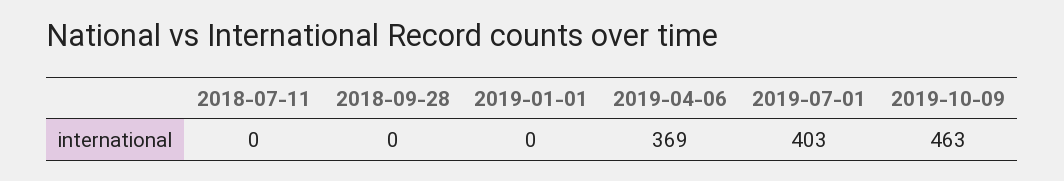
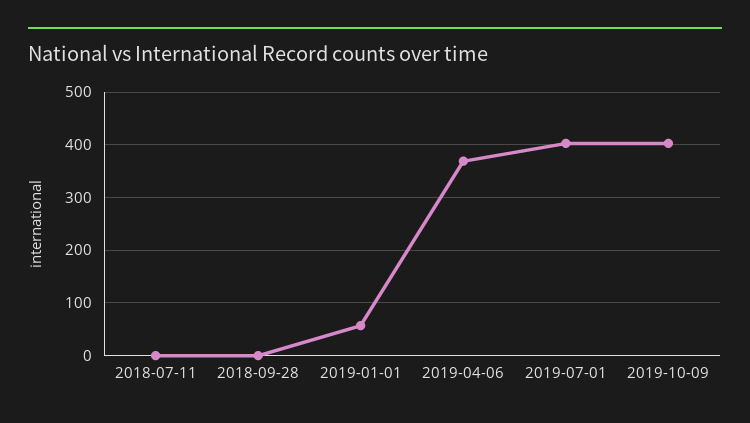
2019-01-01: 0 -> 60
2019-10-09: 463 -> 400

